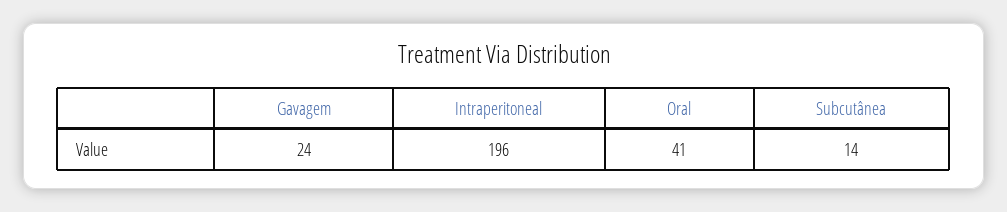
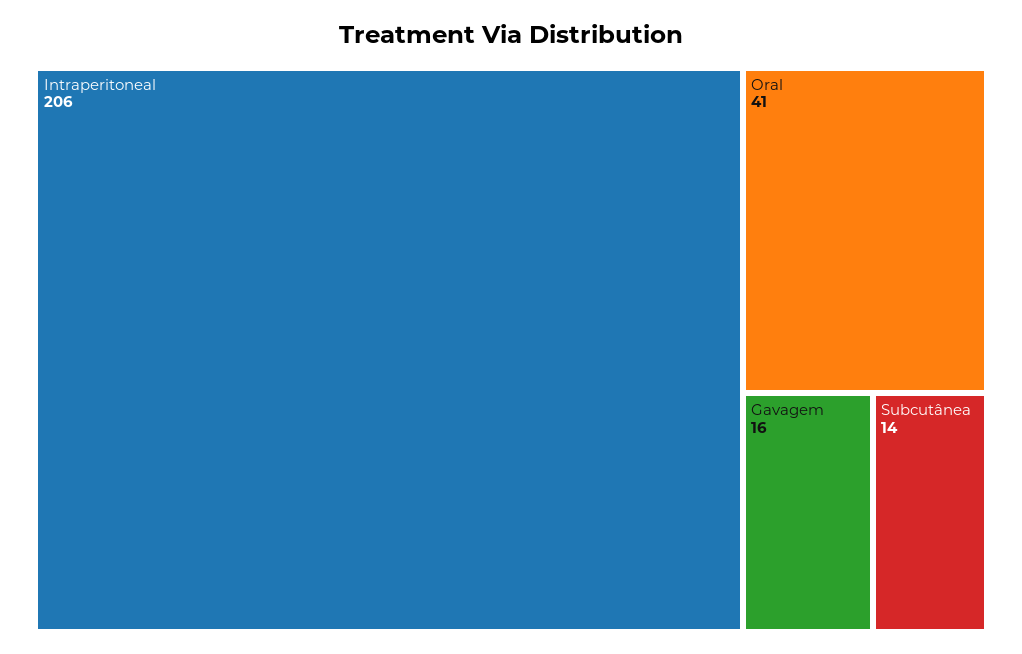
Gavagem: 24 -> 16
Intraperitoneal: 196 -> 206

